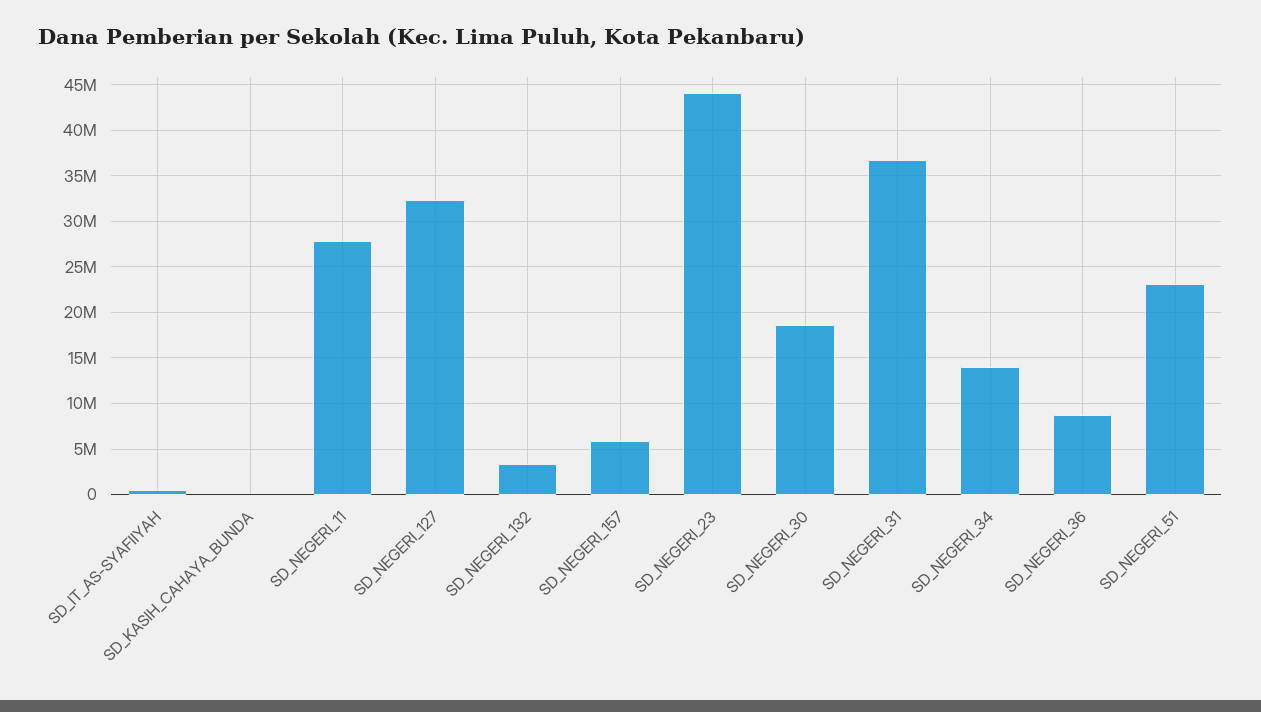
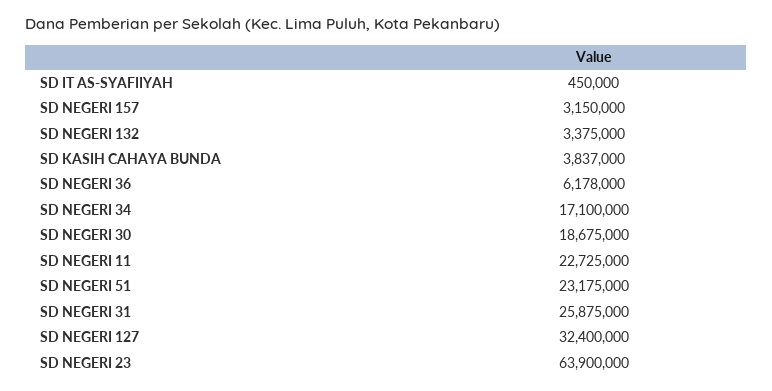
SD_KASIH_CAHAYA_BUNDA: 0 -> 3837000
SD_NEGERI_11: 28000000 -> 22725000
SD_NEGERI_157: 6000000 -> 3150000
SD_NEGERI_23: 44000000 -> 63900000
SD_NEGERI_31: 37000000 -> 25875000
SD_NEGERI_34: 14000000 -> 17100000
SD_NEGERI_36: 9000000 -> 6178000

